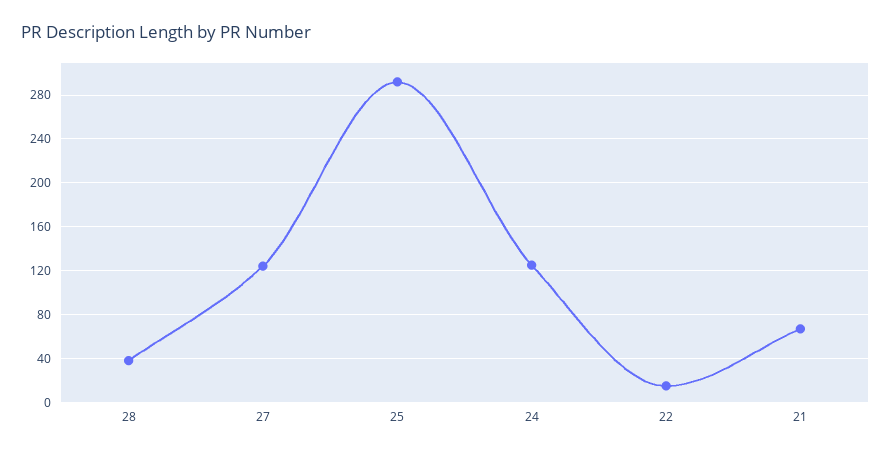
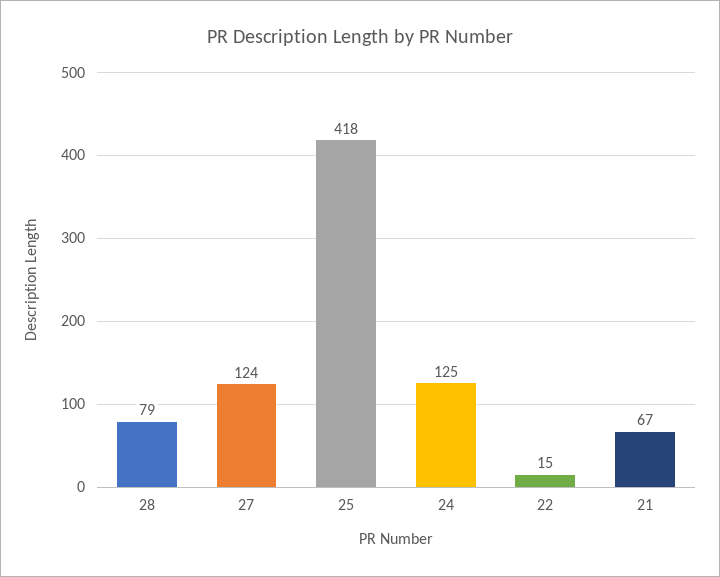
28: 40 -> 79
25: 290 -> 418

